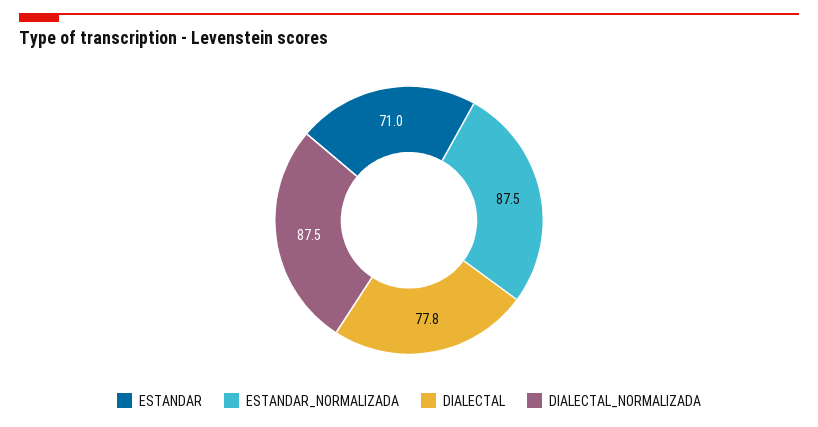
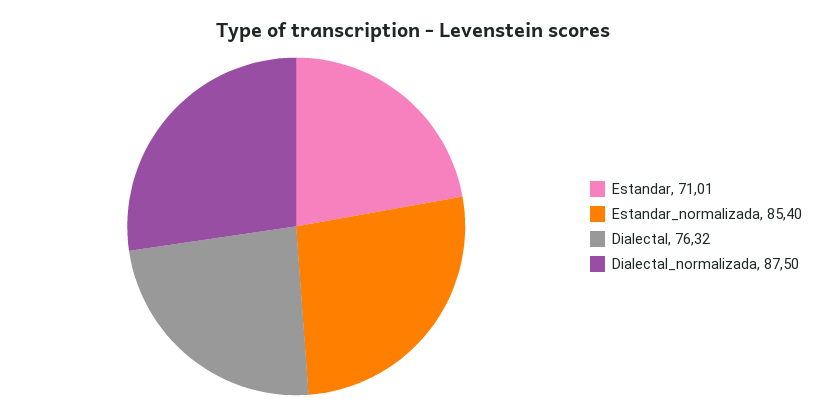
ESTANDAR_NORMALIZADA: 87.5 -> 85.4
DIALECTAL: 77.8 -> 76.32

